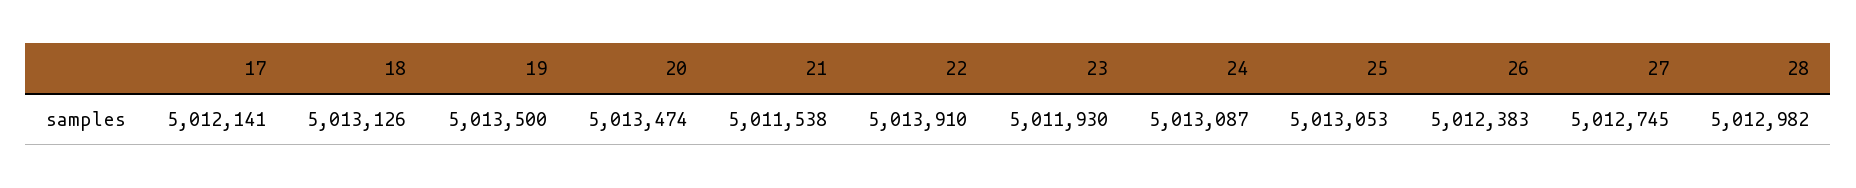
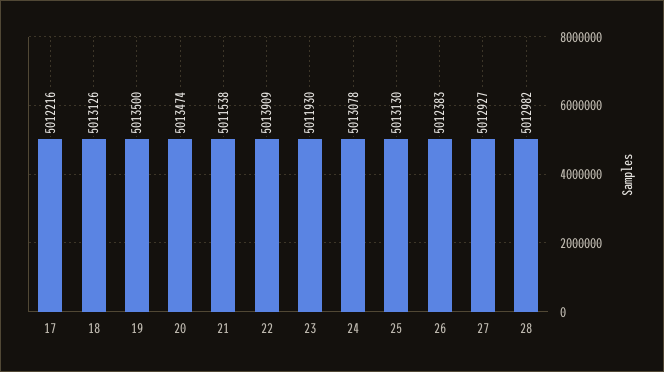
17: 5012141 -> 5012216
22: 5013910 -> 5013909
24: 5013087 -> 5013078
25: 5013053 -> 5013130
27: 5012745 -> 5012927

